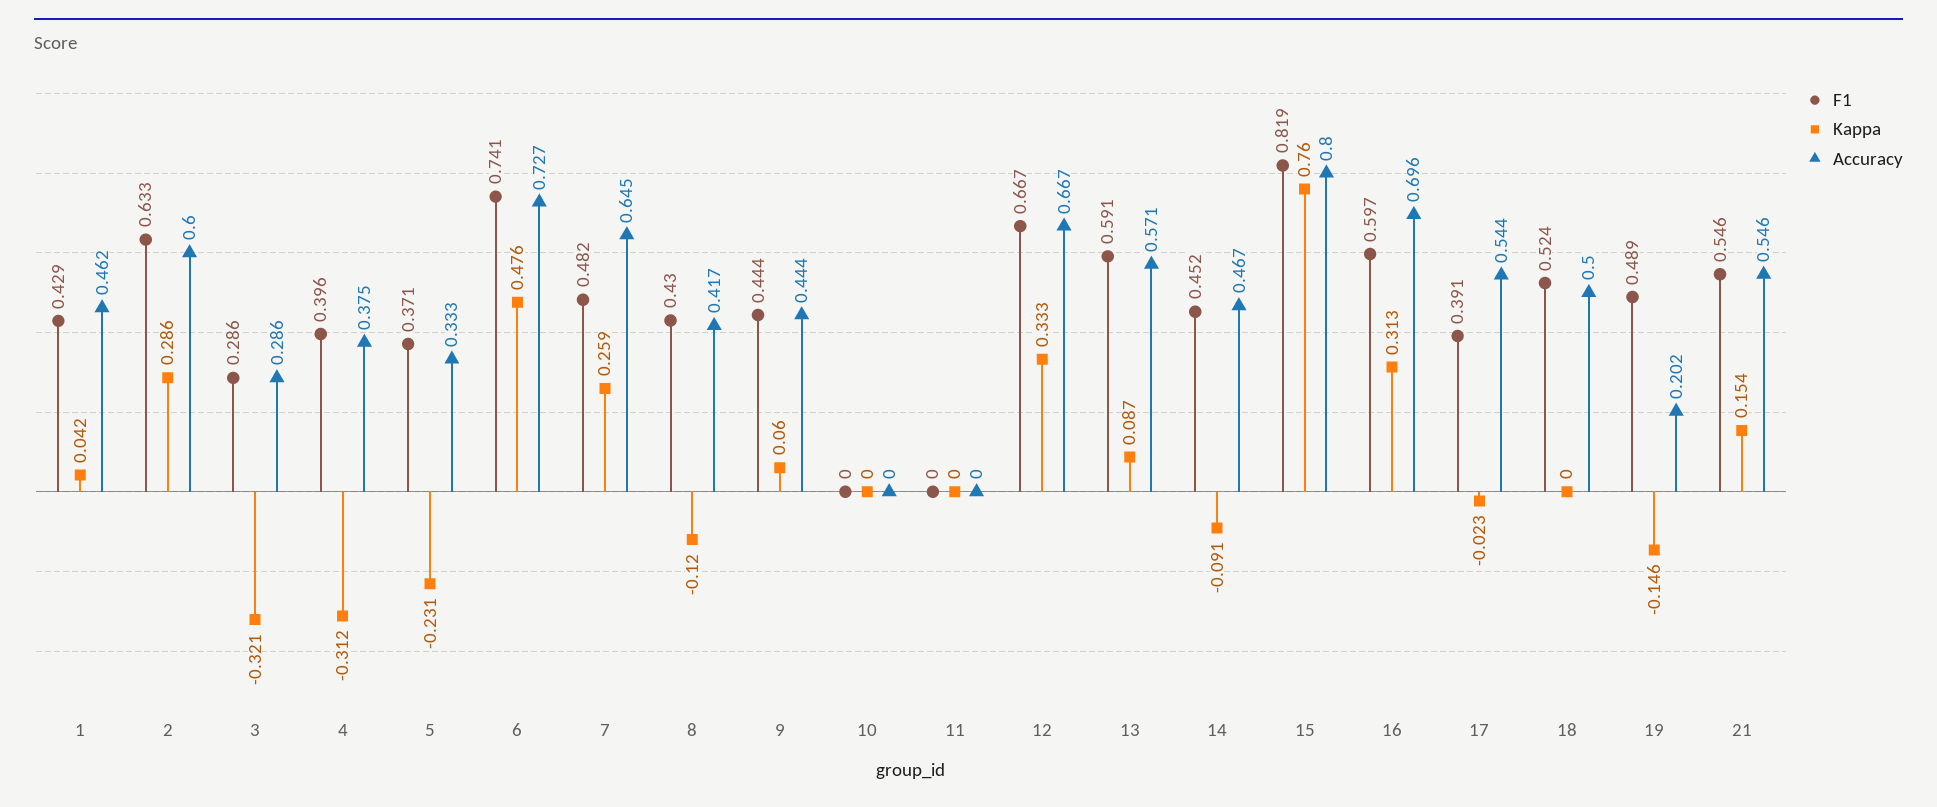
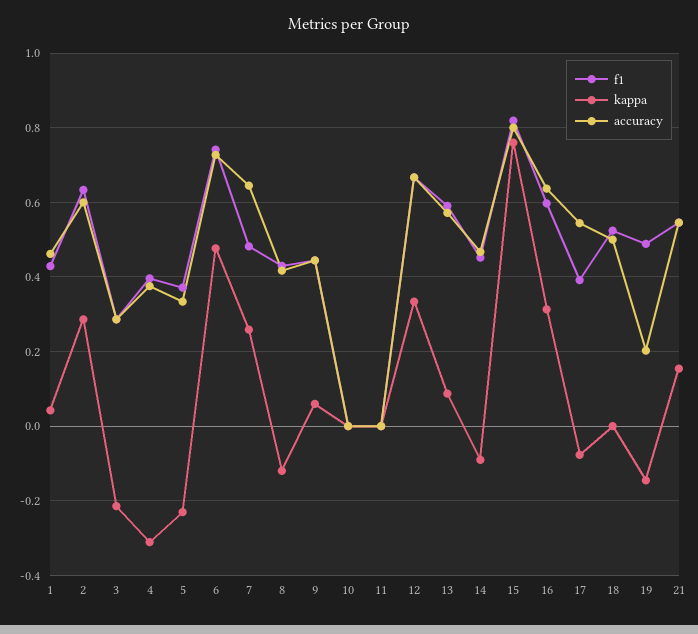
Kappa, 3: -0.321 -> -0.22
Accuracy, 16: 0.696 -> 0.64
Kappa, 17: -0.023 -> -0.08

